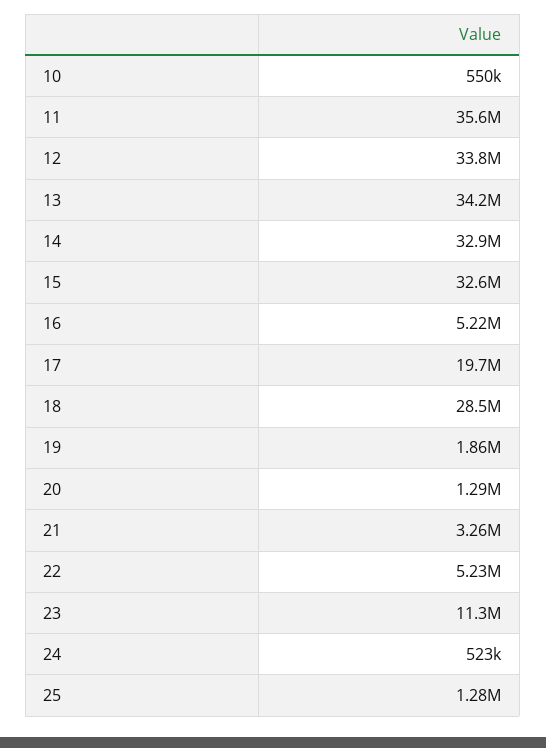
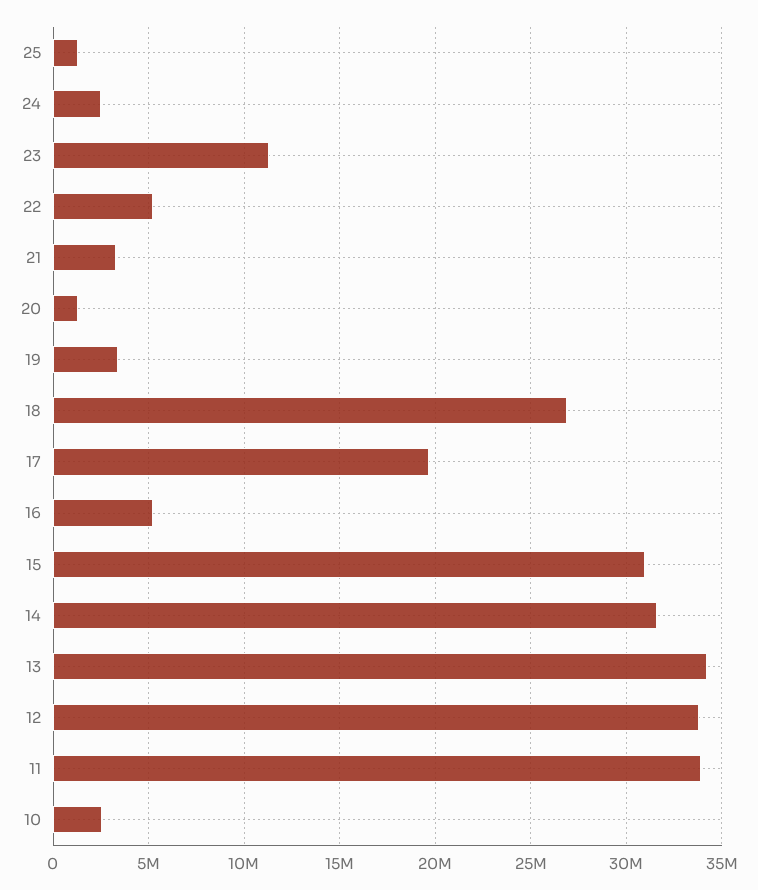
10: 550000 -> 2500000
11: 35600000 -> 34000000
14: 32900000 -> 31500000
15: 32600000 -> 31000000
18: 28500000 -> 27000000
19: 1860000 -> 3500000
24: 523000 -> 2500000

